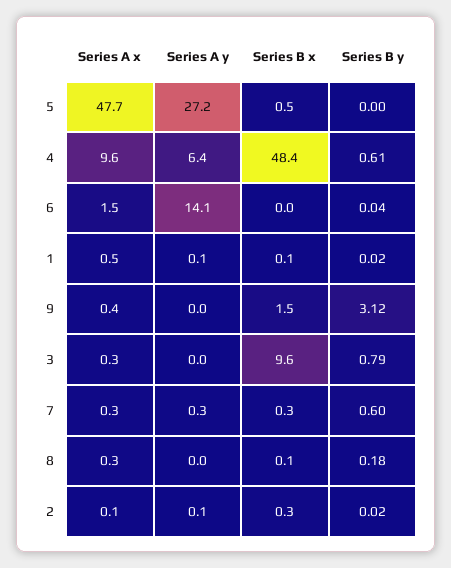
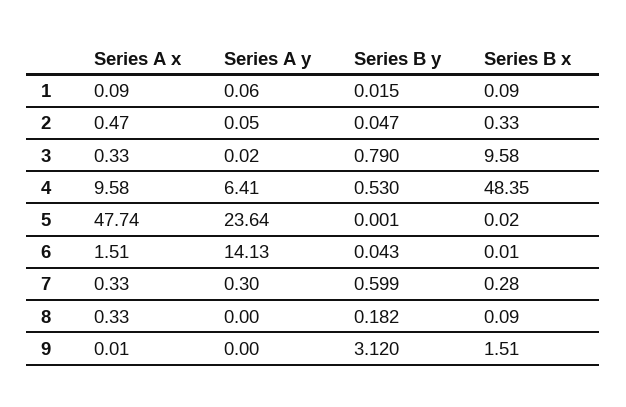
Series A y, 5: 27.2 -> 23.64
Series B x, 5: 0.5 -> 0.02
Series B y, 4: 0.61 -> 0.53
Series A x, 1: 0.5 -> 0.09
Series A x, 9: 0.4 -> 0.01
Series A x, 2: 0.1 -> 0.47
Series B y, 2: 0.02 -> 0.047

